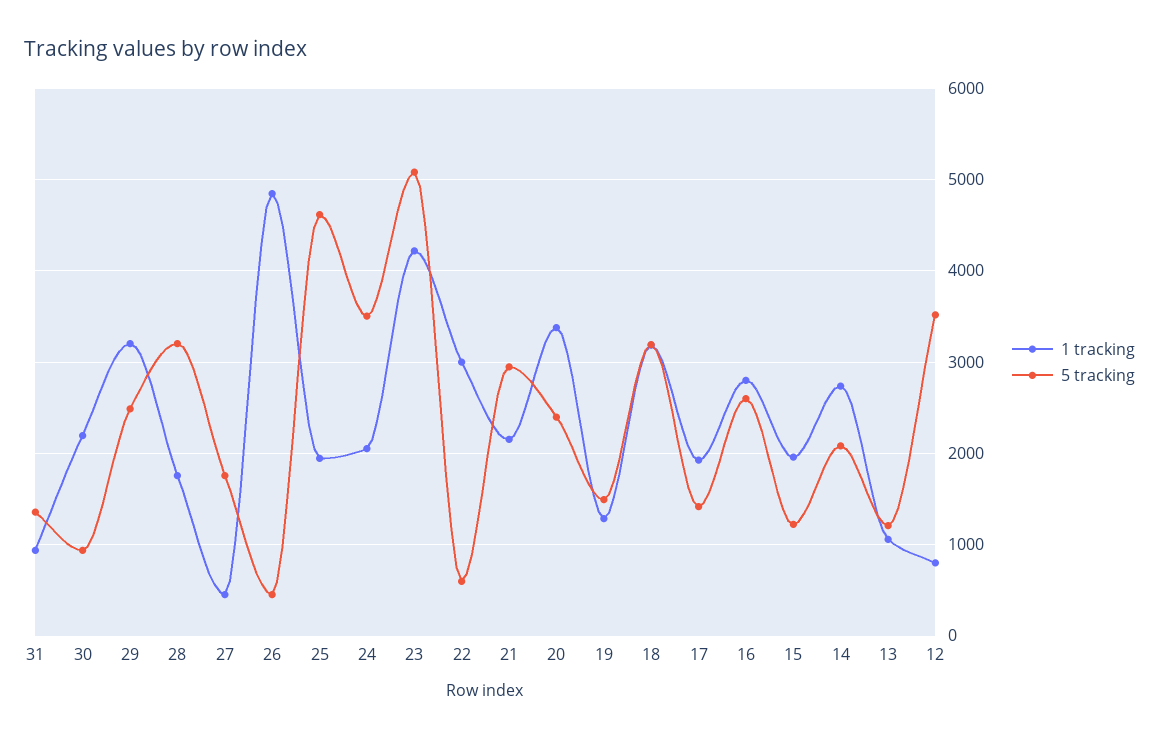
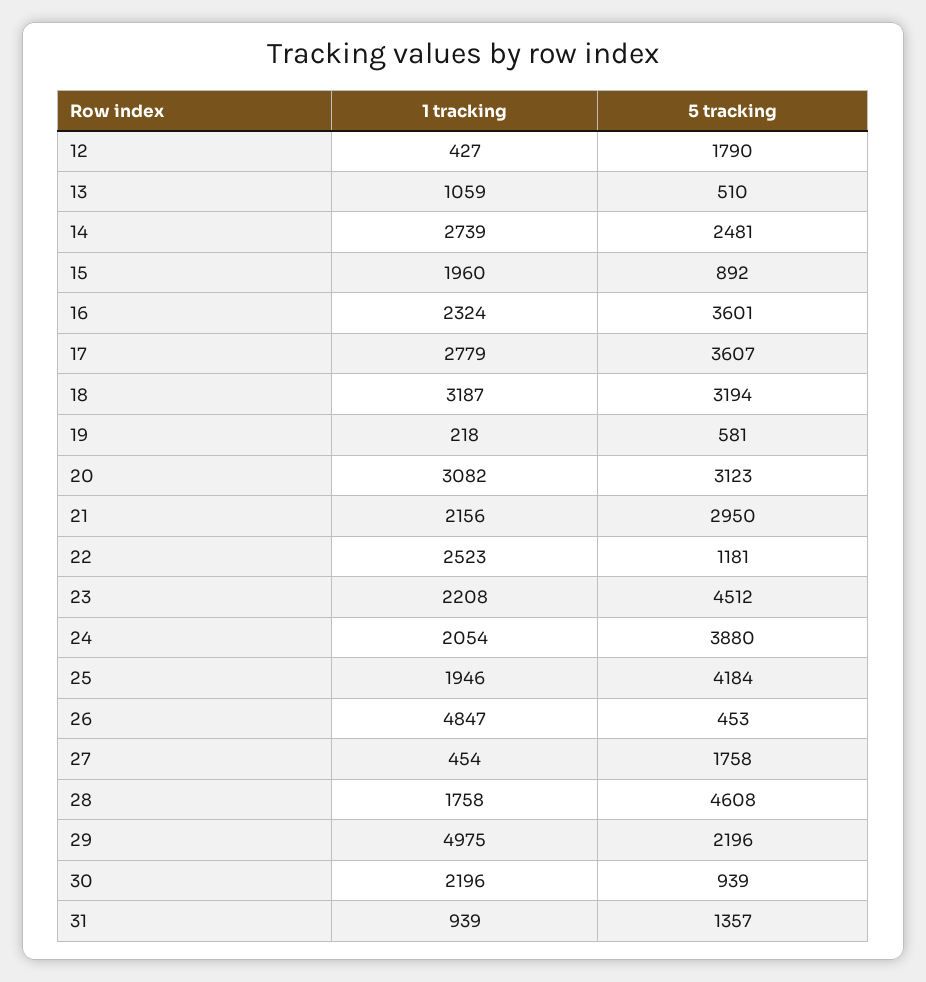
1 tracking, 29: 3200 -> 4975
5 tracking, 29: 2500 -> 2196
5 tracking, 28: 3200 -> 4608
5 tracking, 25: 4600 -> 4184
5 tracking, 24: 3500 -> 3880
1 tracking, 23: 4200 -> 2208
5 tracking, 23: 5100 -> 4512
1 tracking, 22: 3000 -> 2523
5 tracking, 22: 600 -> 1181
1 tracking, 20: 3400 -> 3082
5 tracking, 20: 2400 -> 3123
1 tracking, 19: 1300 -> 218
5 tracking, 19: 1500 -> 581
1 tracking, 17: 1900 -> 2779
5 tracking, 17: 1400 -> 3607
1 tracking, 16: 2800 -> 2324
5 tracking, 16: 2600 -> 3601
5 tracking, 15: 1200 -> 892
5 tracking, 14: 2100 -> 2481
5 tracking, 13: 1200 -> 510
1 tracking, 12: 800 -> 427
5 tracking, 12: 3500 -> 1790

